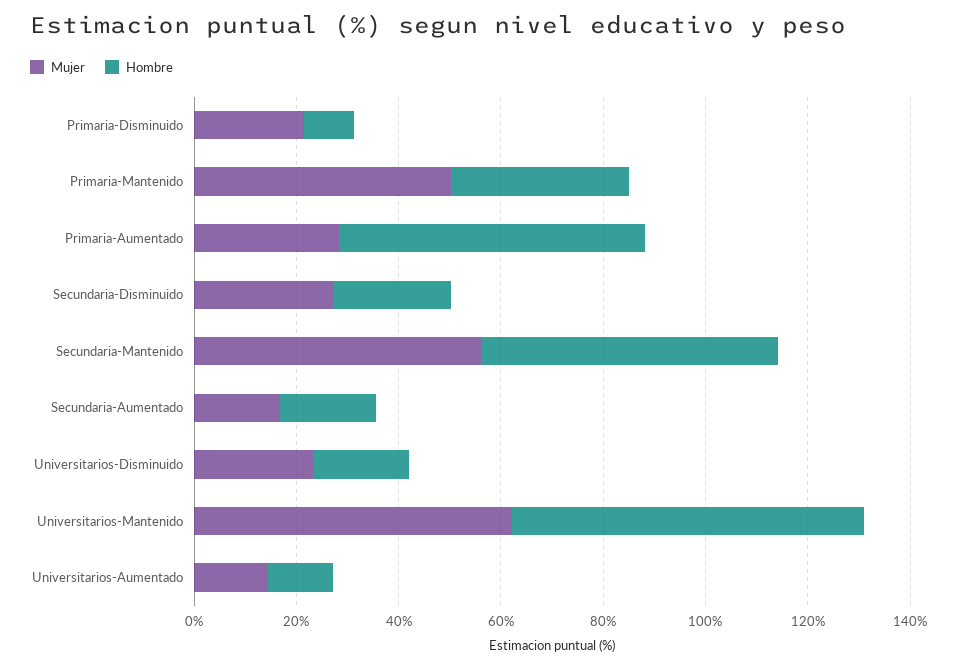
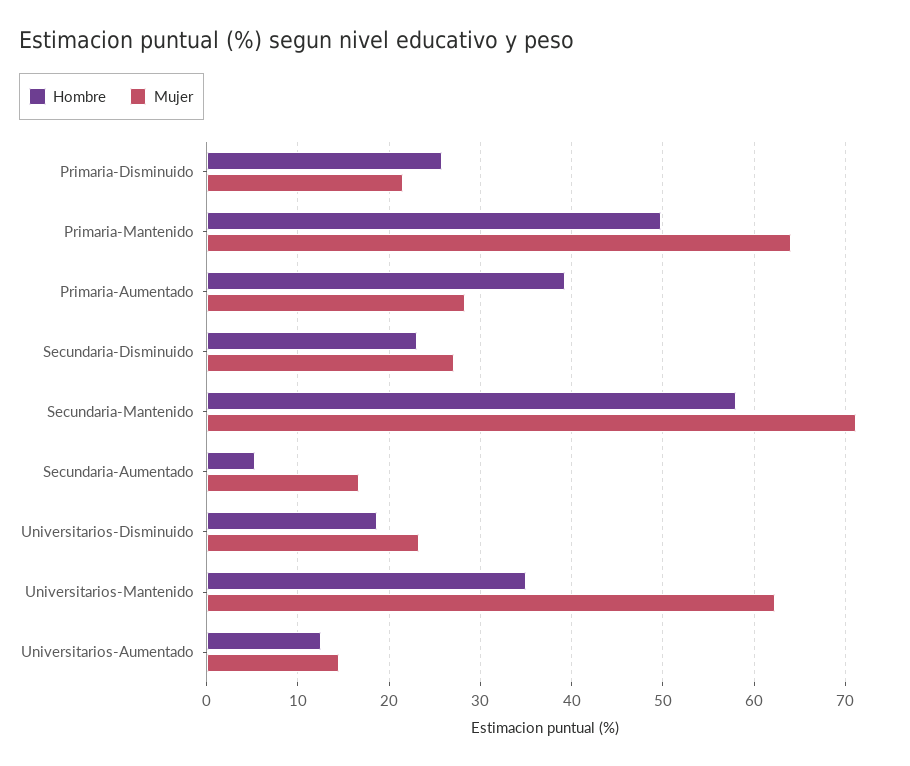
Hombre, Primaria-Disminuido: 10 -> 26
Mujer, Primaria-Mantenido: 50 -> 64
Hombre, Primaria-Mantenido: 35 -> 50
Hombre, Primaria-Aumentado: 60 -> 39
Mujer, Secundaria-Mantenido: 55 -> 71
Hombre, Secundaria-Aumentado: 20 -> 5
Hombre, Universitarios-Mantenido: 70 -> 35

